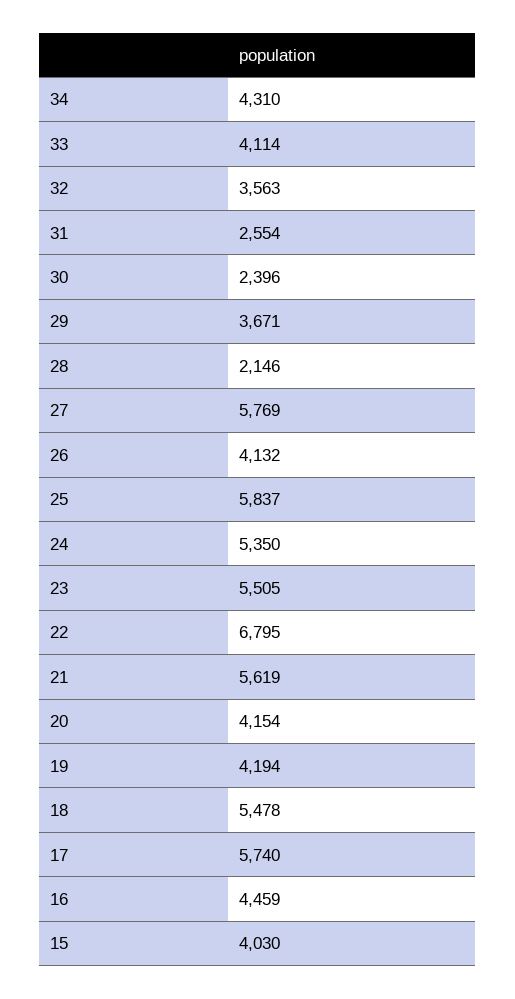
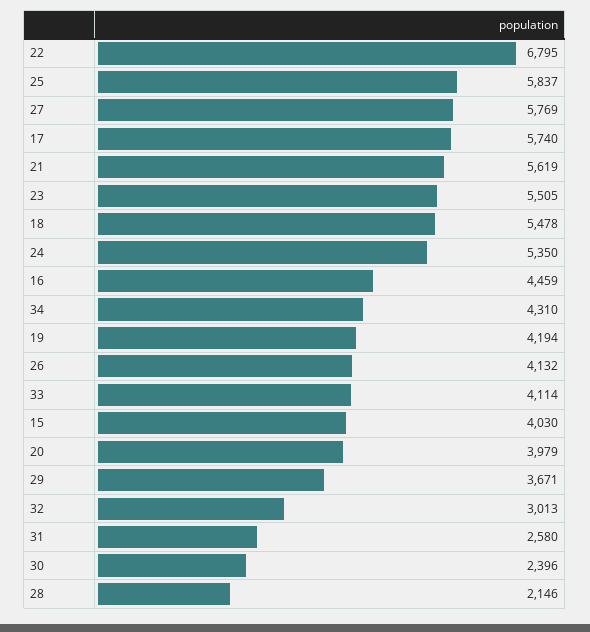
32: 3563 -> 3013
31: 2554 -> 2580
20: 4154 -> 3979

